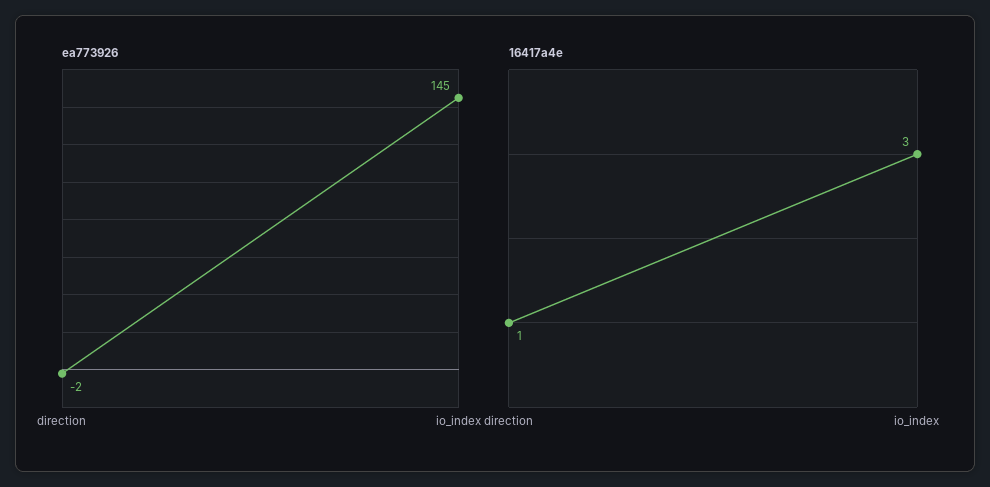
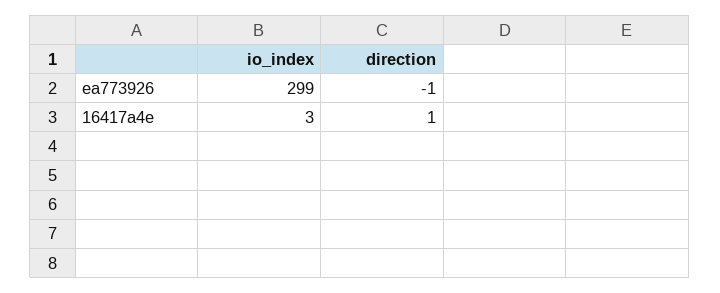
ea773926, direction: -2 -> -1
ea773926, io_index: 145 -> 299

